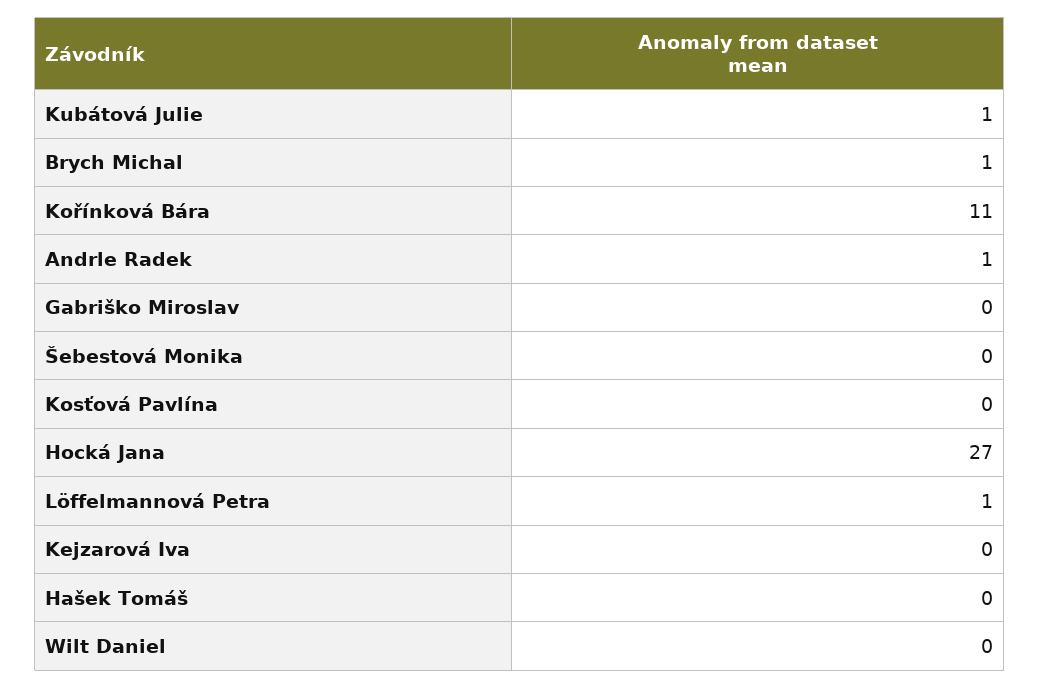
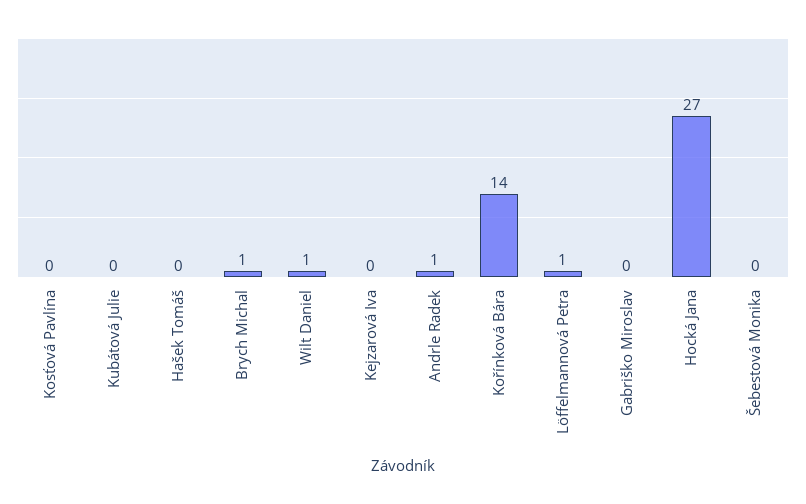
Kubátová Julie: 1 -> 0
Kořínková Bára: 11 -> 14
Wilt Daniel: 0 -> 1

